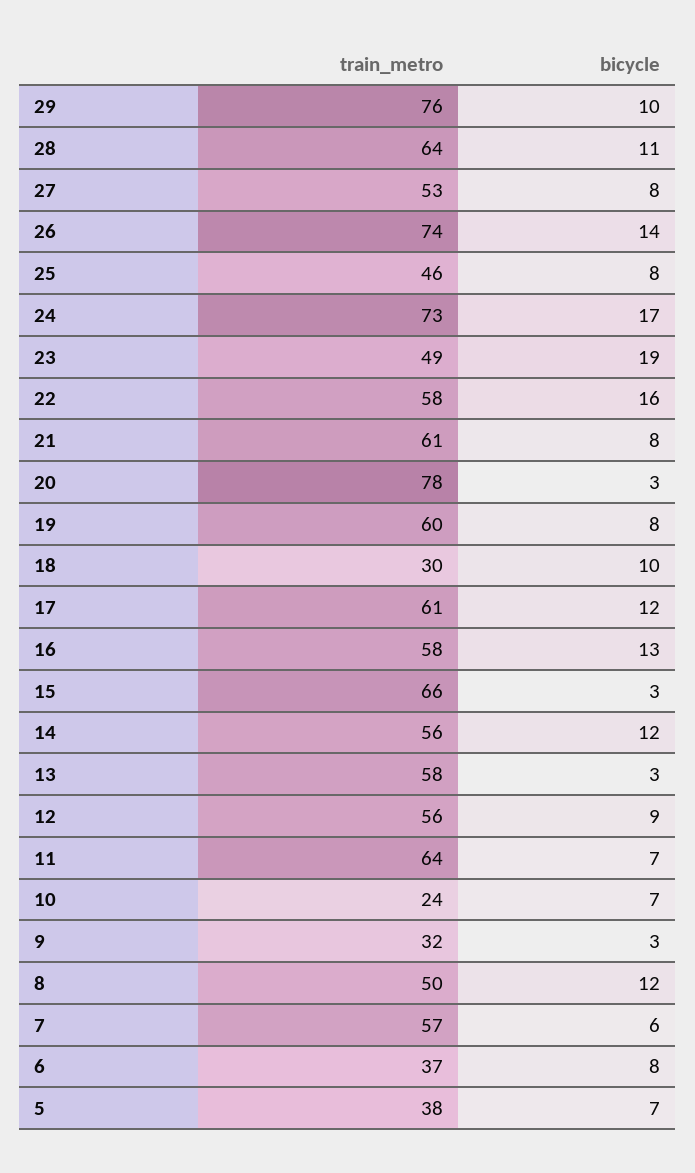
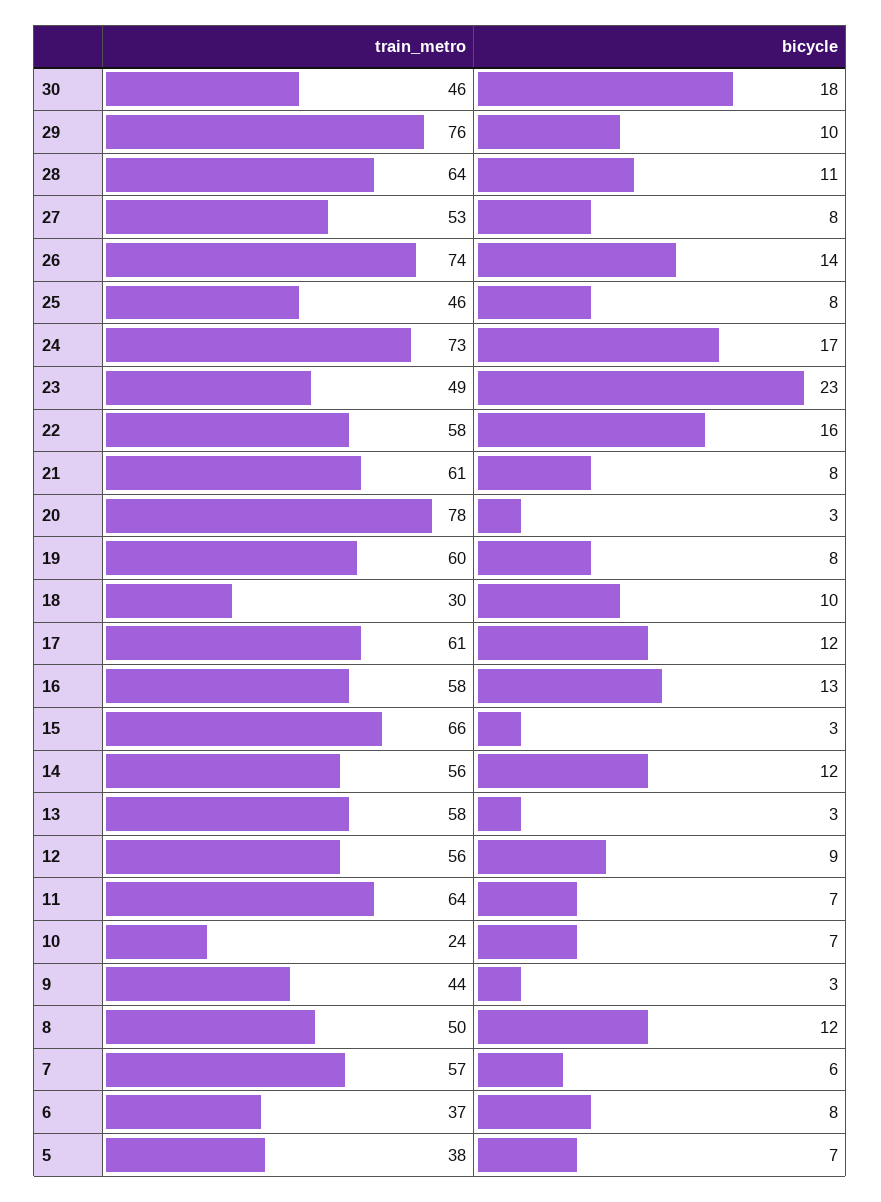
bicycle, 23: 19 -> 23
train_metro, 9: 32 -> 44
train_metro, 30: none -> 46
bicycle, 30: none -> 18

